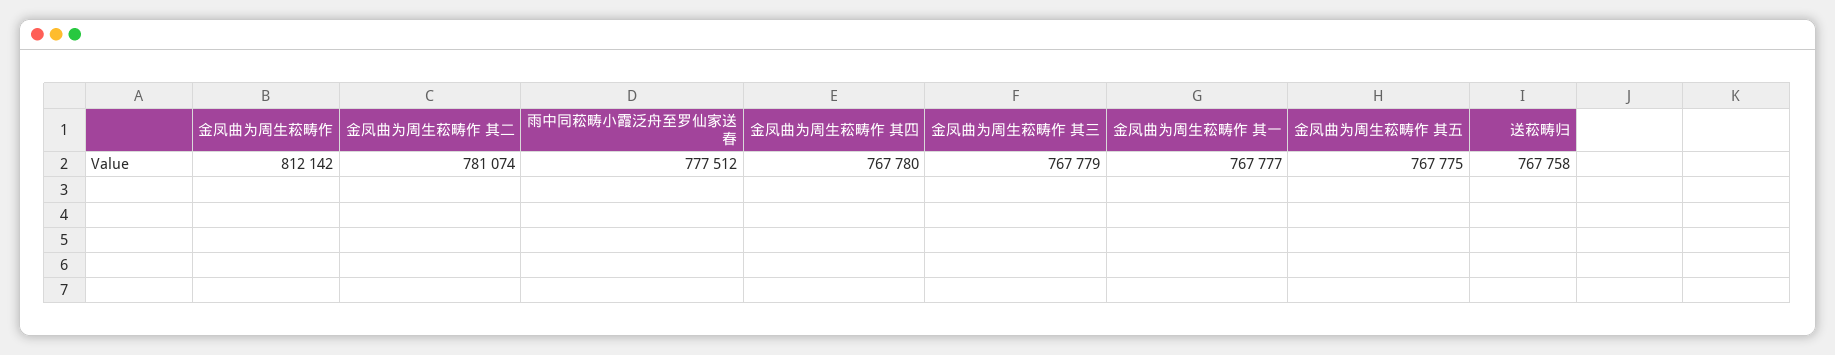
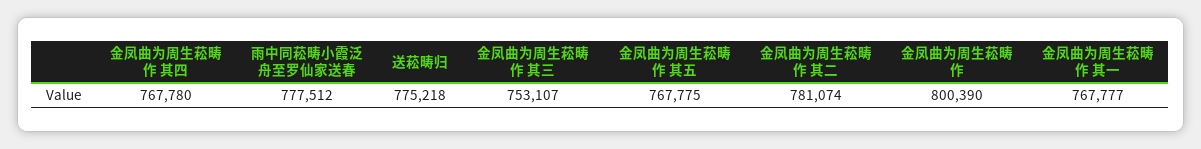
金凤曲为周生菘畴作: 812142 -> 800390
金凤曲为周生菘畴作 其三: 767779 -> 753107
送菘畴归: 767758 -> 775218

